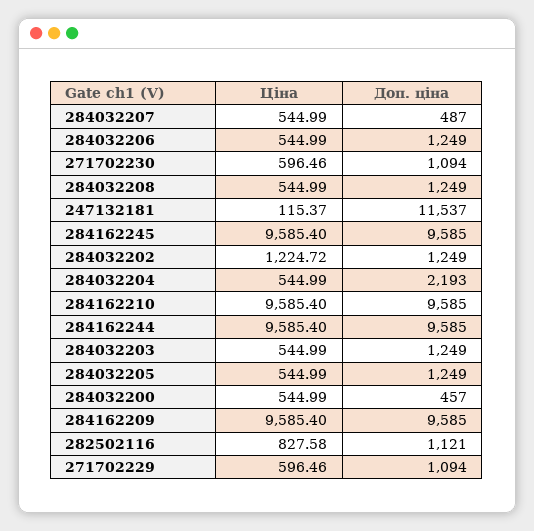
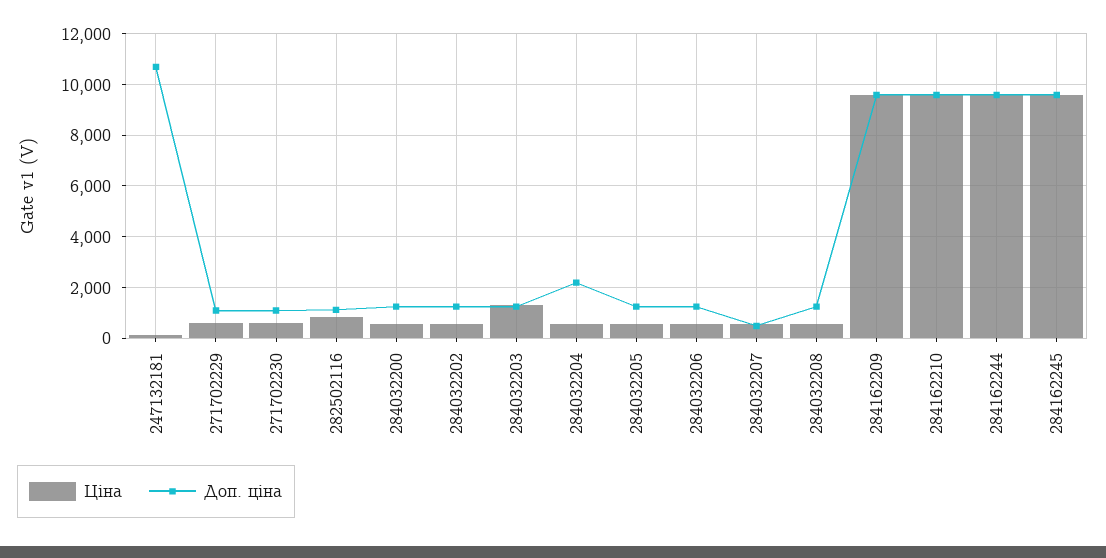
Доп. ціна, 247132181: 11537 -> 10750
Ціна, 284032202: 1224.72 -> 500
Ціна, 284032203: 544.99 -> 1250
Доп. ціна, 284032200: 457 -> 1250

